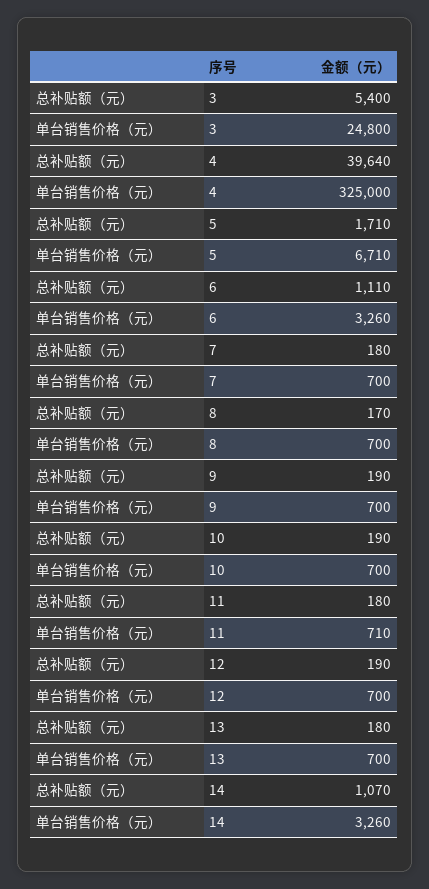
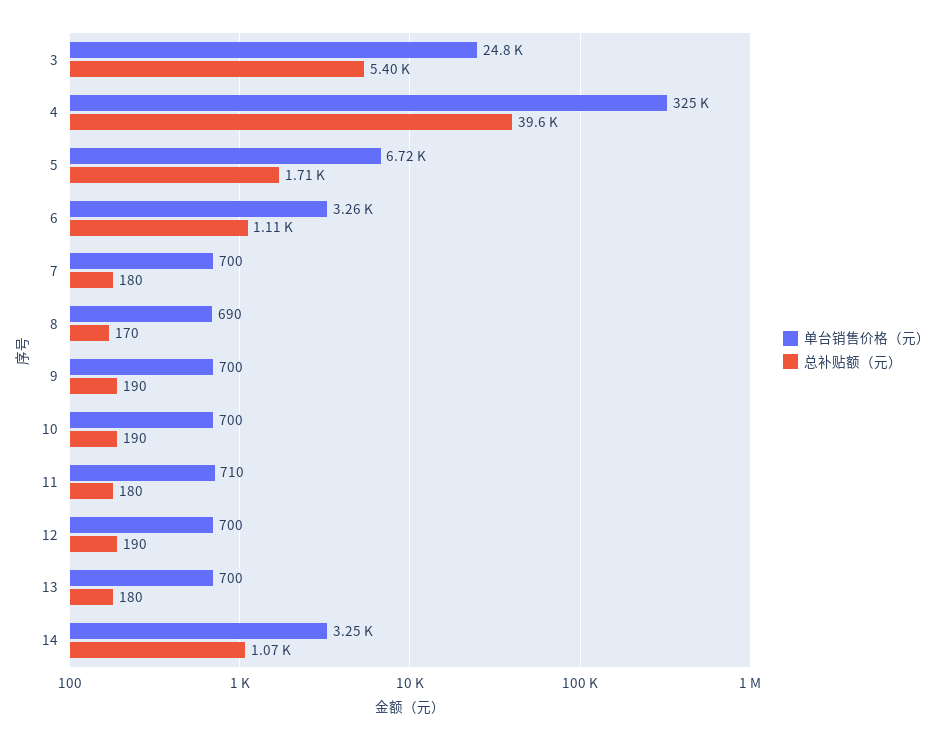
单台销售价格（元）, 5: 6710 -> 6720
单台销售价格（元）, 8: 700 -> 690
单台销售价格（元）, 14: 3260 -> 3250

